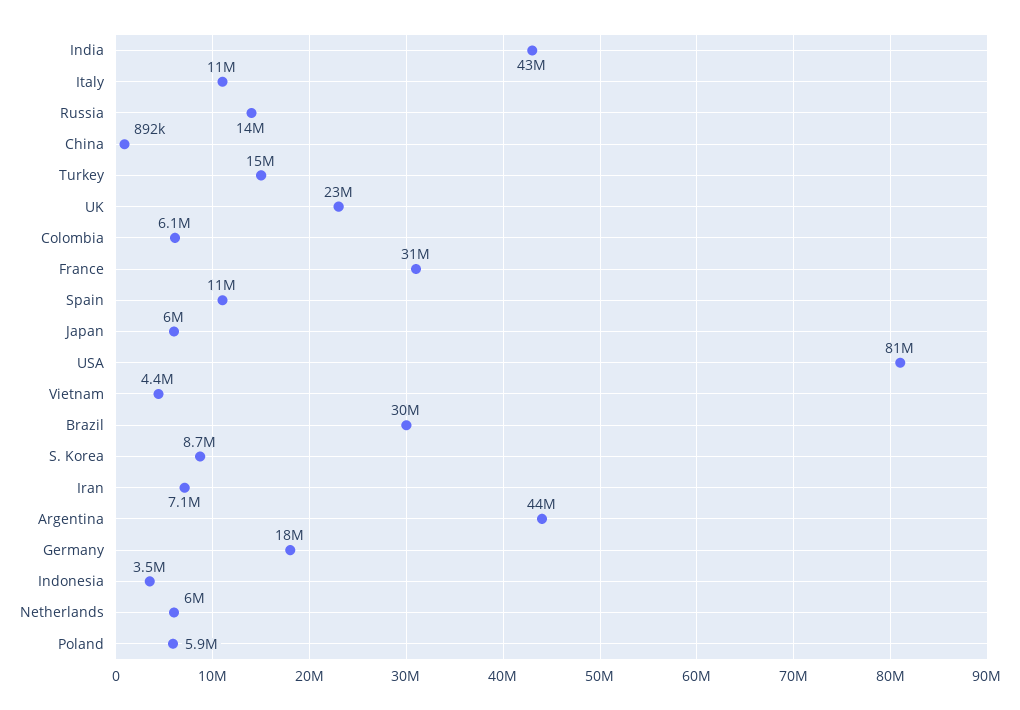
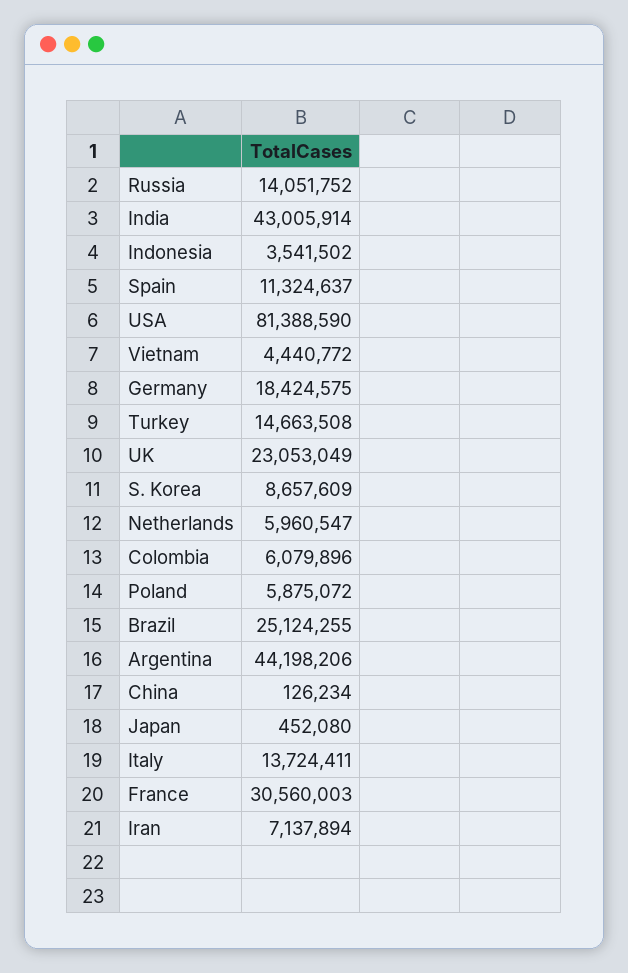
Italy: 11000000 -> 13724411
China: 892000 -> 126234
Japan: 6000000 -> 452080
Brazil: 30000000 -> 25124255

